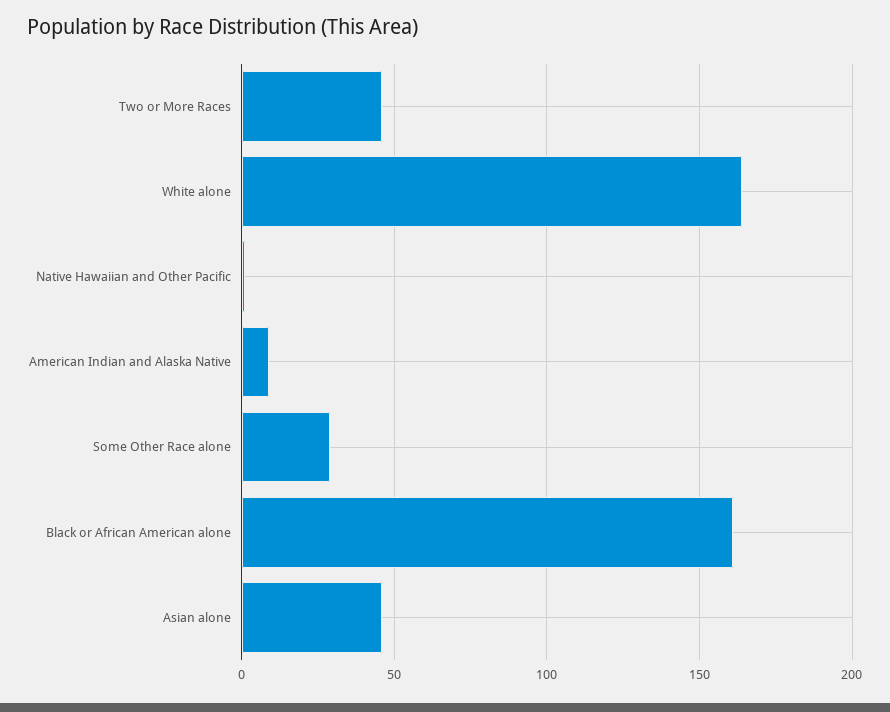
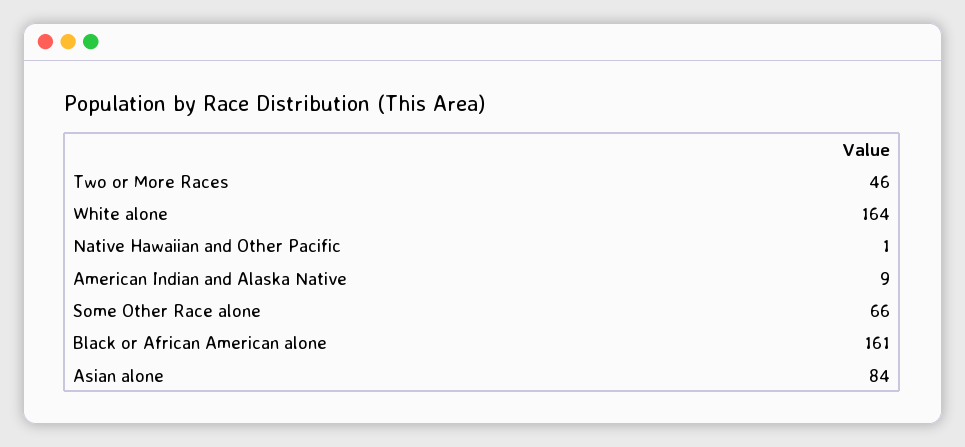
Some Other Race alone: 30 -> 66
Asian alone: 45 -> 84

